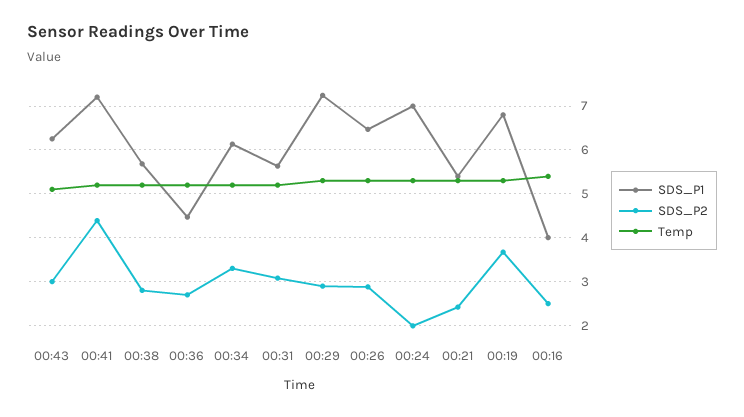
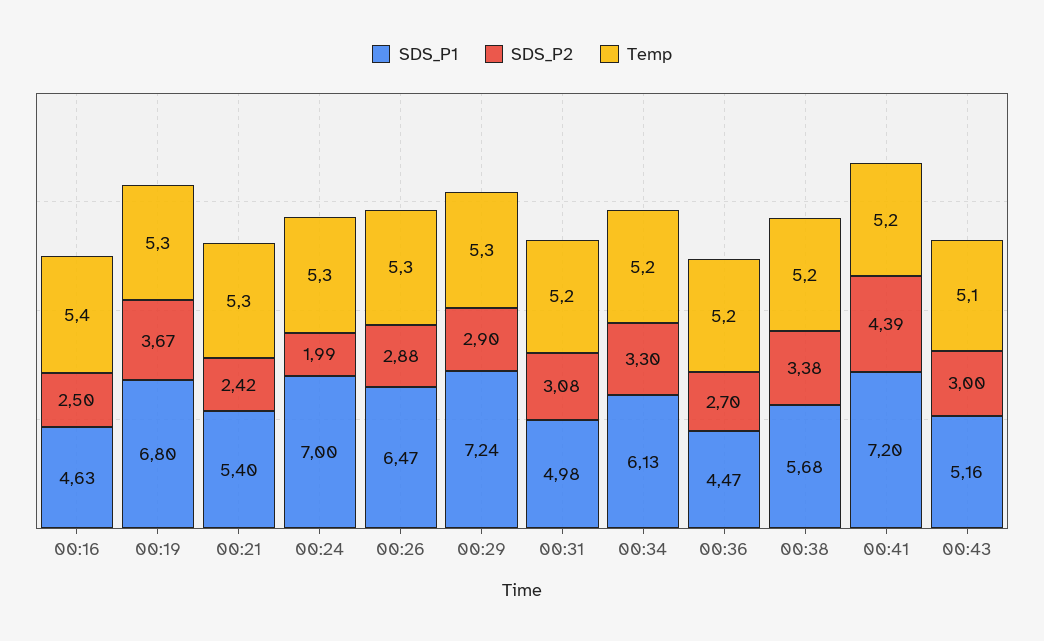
SDS_P1, 00:43: 6.2 -> 5.16
SDS_P2, 00:38: 2.8 -> 3.38
SDS_P1, 00:31: 5.6 -> 4.98
SDS_P1, 00:16: 4 -> 4.63

